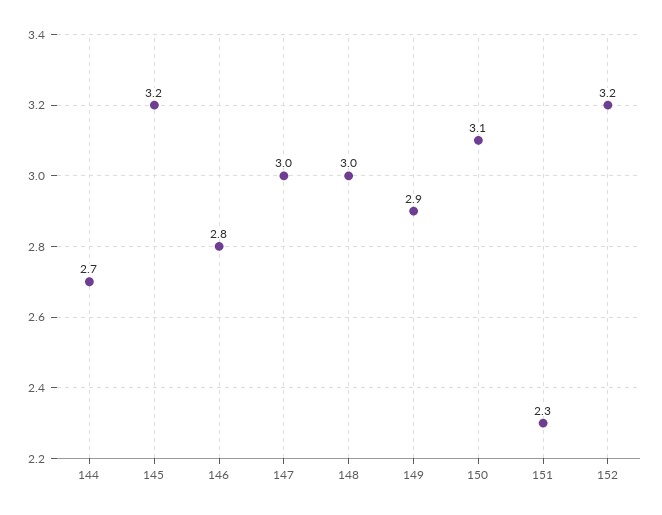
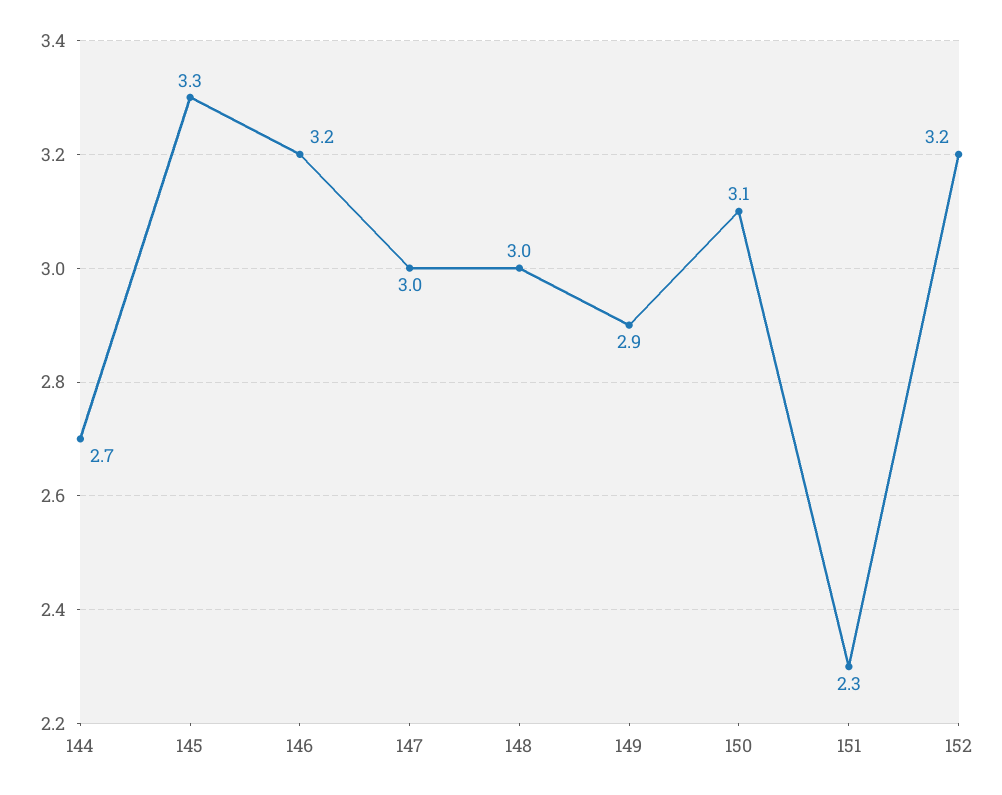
145: 3.2 -> 3.3
146: 2.8 -> 3.2

